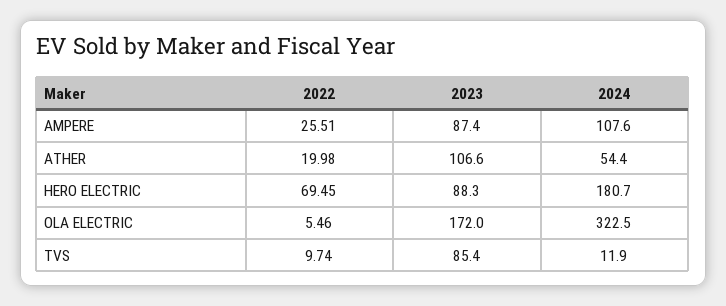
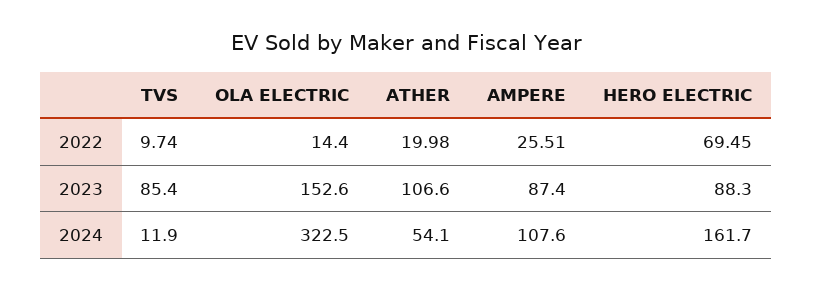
2024, ATHER: 54.4 -> 54.1
2024, HERO ELECTRIC: 180.7 -> 161.7
2022, OLA ELECTRIC: 5.46 -> 14.4
2023, OLA ELECTRIC: 172 -> 152.6

